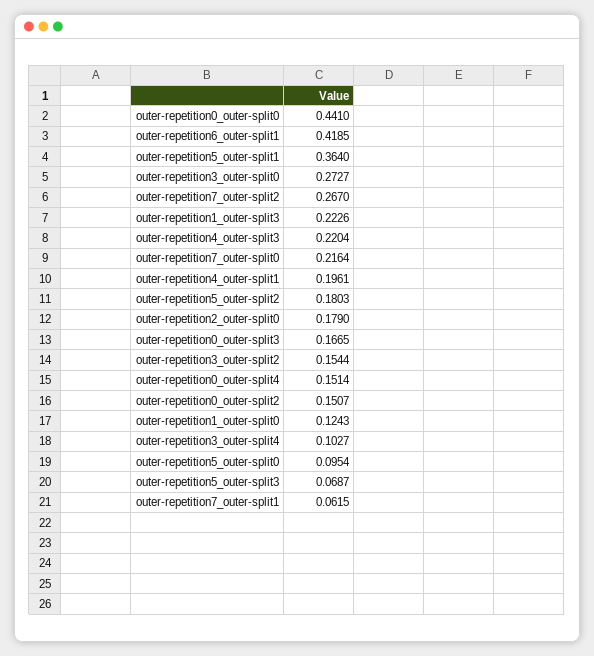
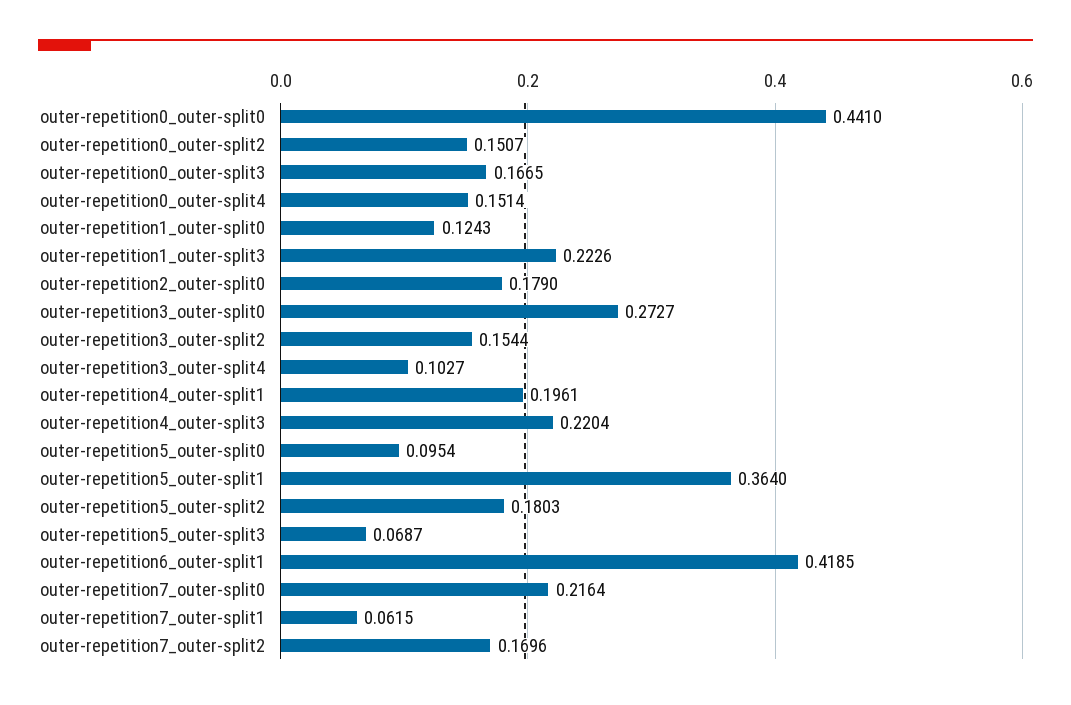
outer-repetition7_outer-split2: 0.267 -> 0.1696

